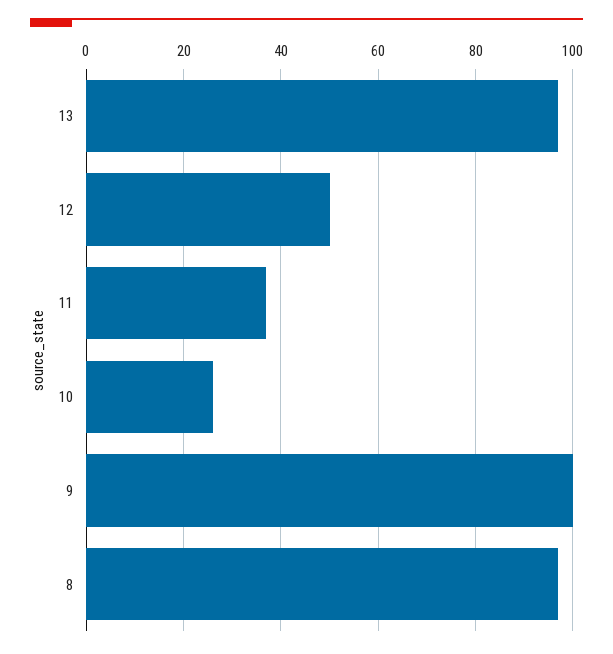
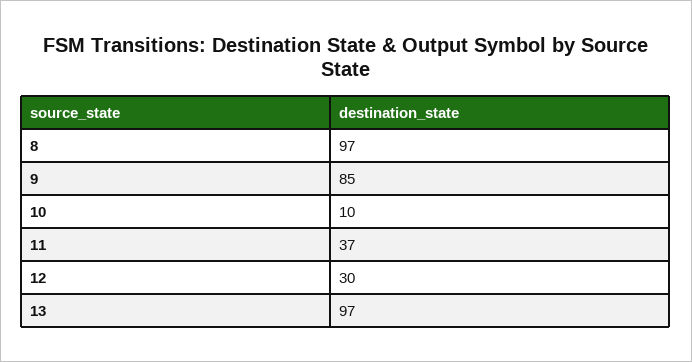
12: 50 -> 30
10: 25 -> 10
9: 100 -> 85

